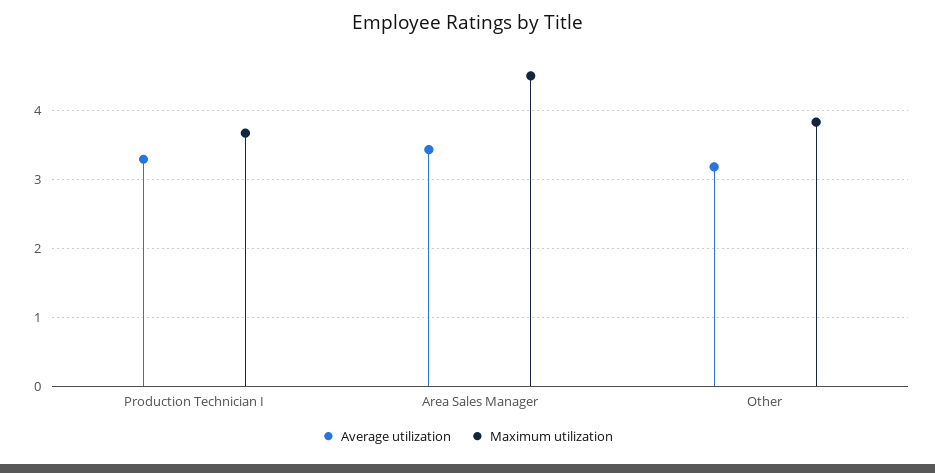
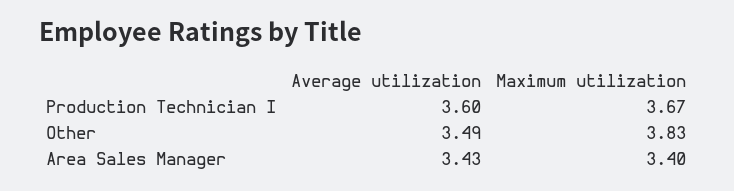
Average utilization, Production Technician I: 3.3 -> 3.6
Maximum utilization, Area Sales Manager: 4.5 -> 3.4
Average utilization, Other: 3.2 -> 3.49

